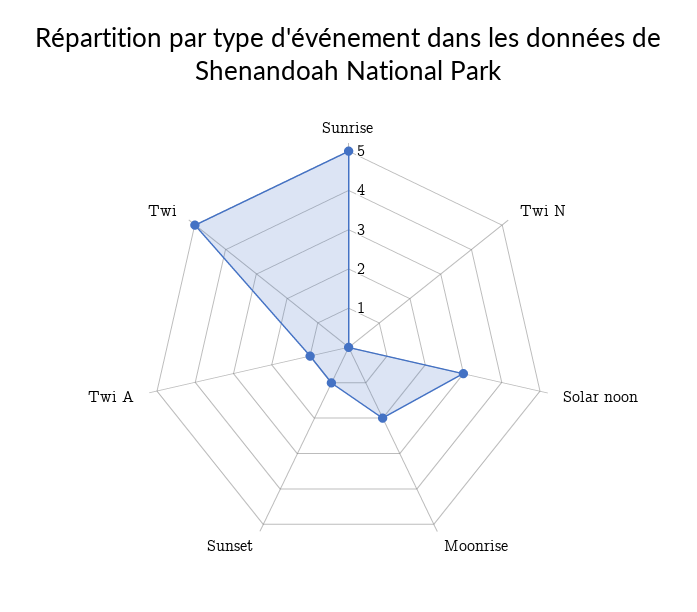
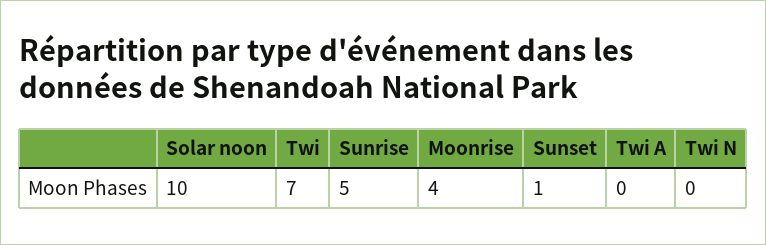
Solar noon: 3 -> 10
Moonrise: 2 -> 4
Twi A: 1 -> 0
Twi: 5 -> 7

